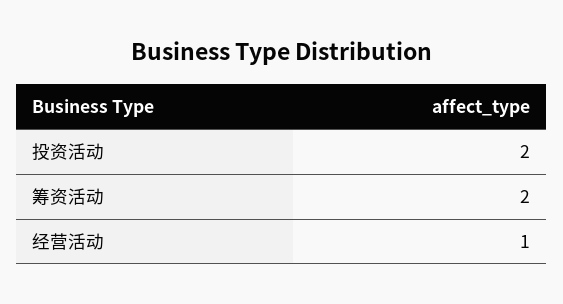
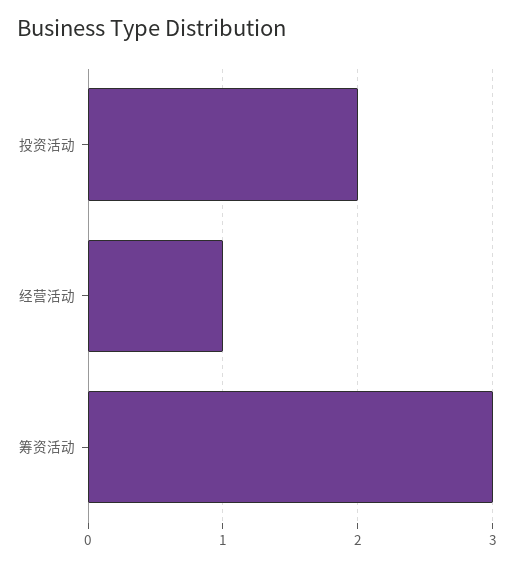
筹资活动: 2 -> 3

